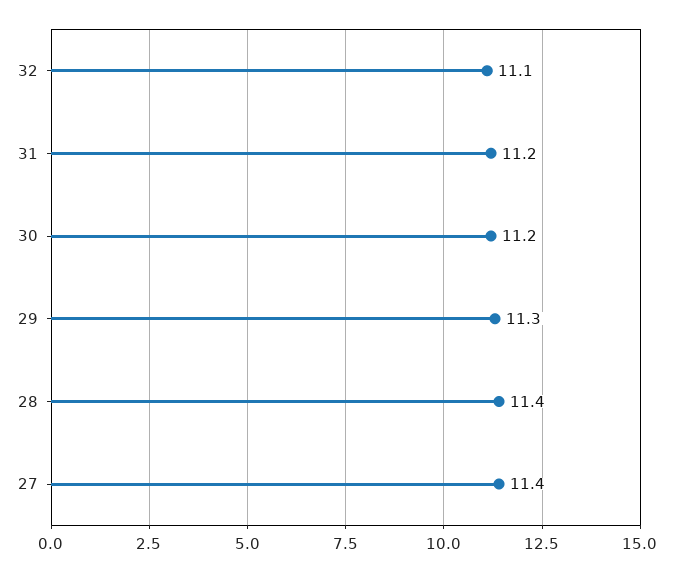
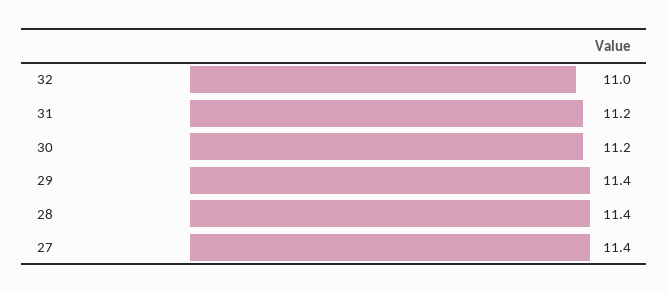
32: 11.1 -> 11
29: 11.3 -> 11.4

